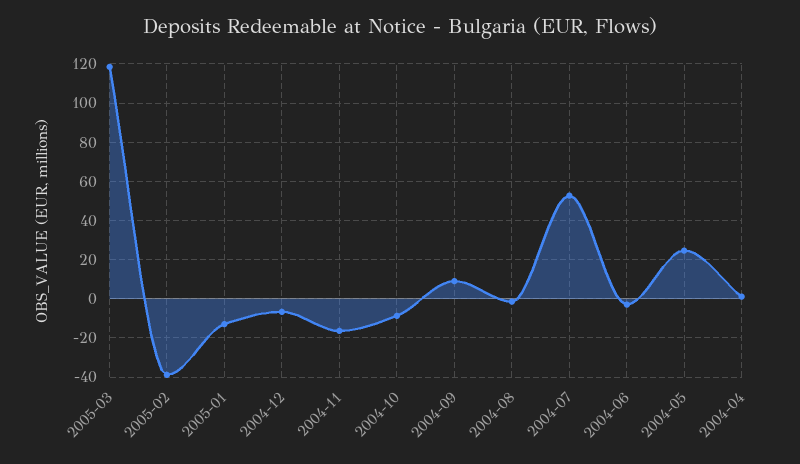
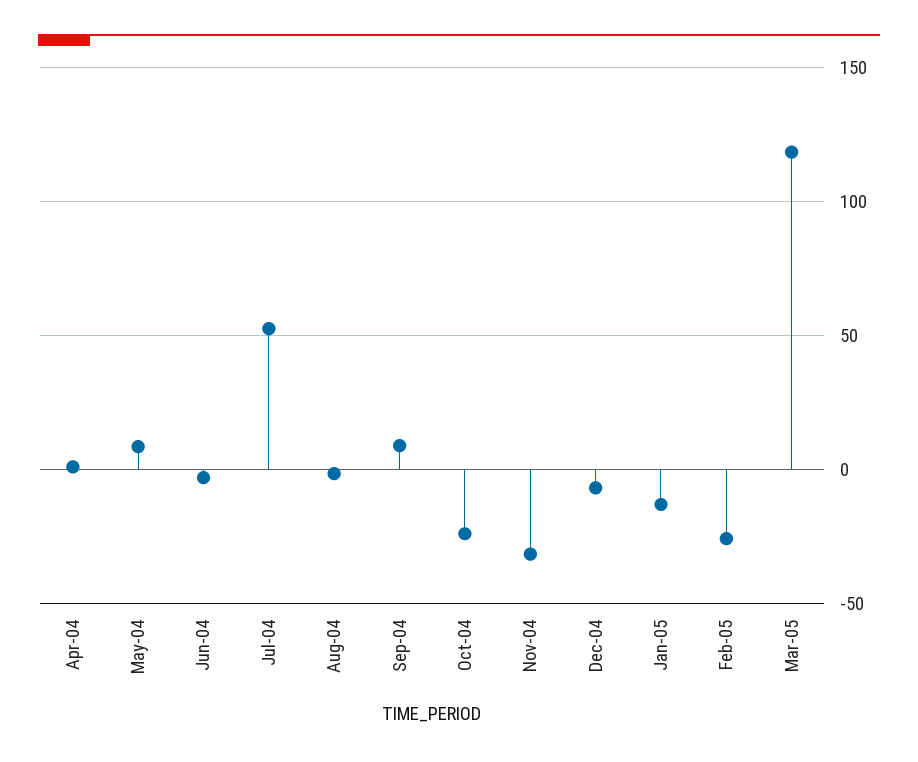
2005-02: -40 -> -25
2004-11: -15 -> -30
2004-10: -10 -> -25
2004-05: 25 -> 10

